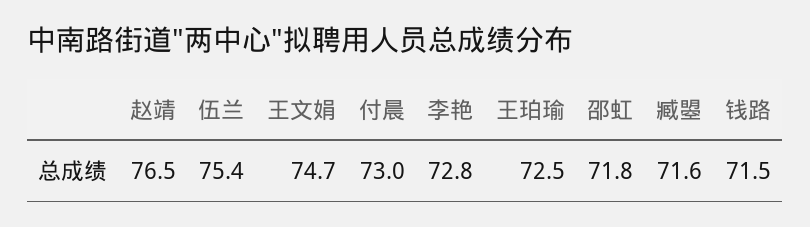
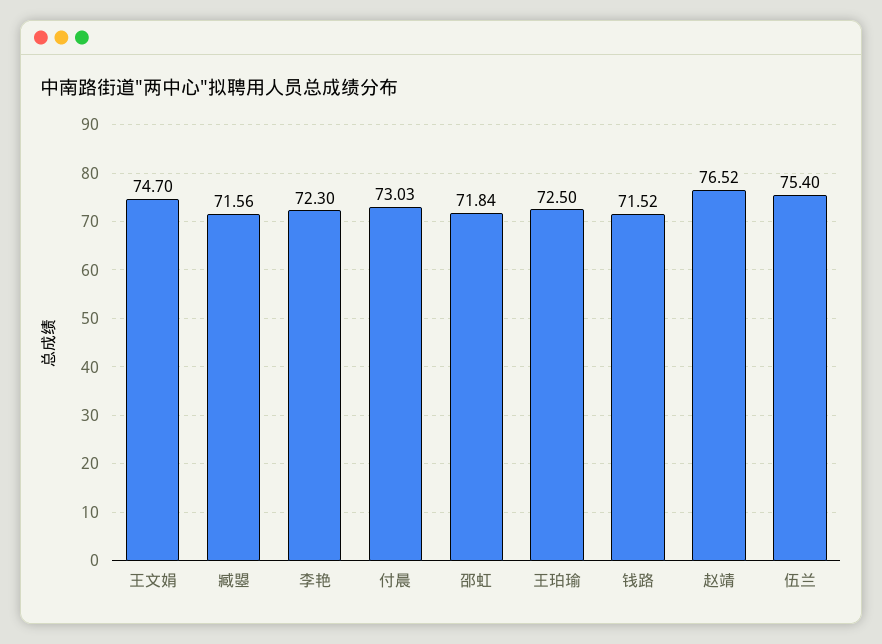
李艳: 72.8 -> 72.3

